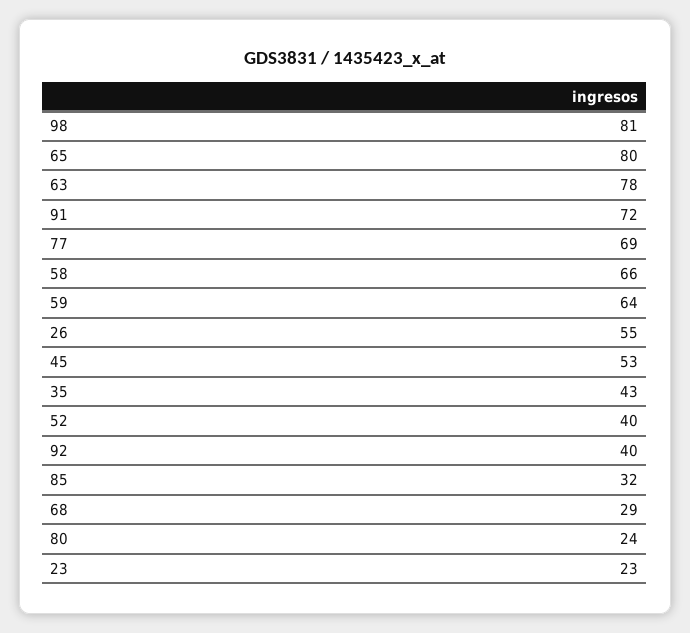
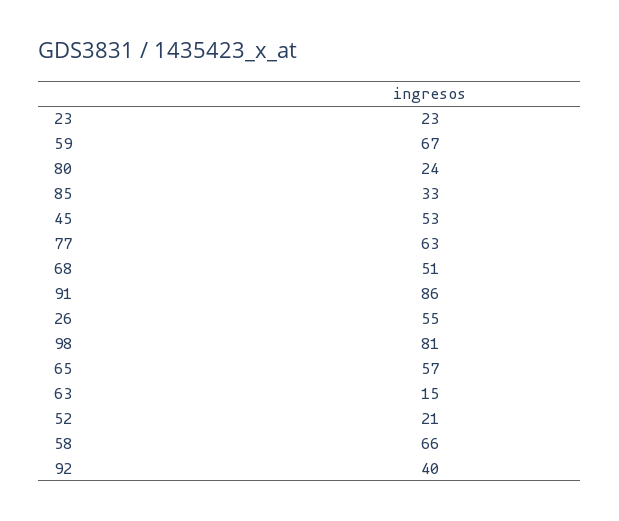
65: 80 -> 57
63: 78 -> 15
91: 72 -> 86
77: 69 -> 63
59: 64 -> 67
35: 43 -> none
52: 40 -> 21
85: 32 -> 33
68: 29 -> 51

